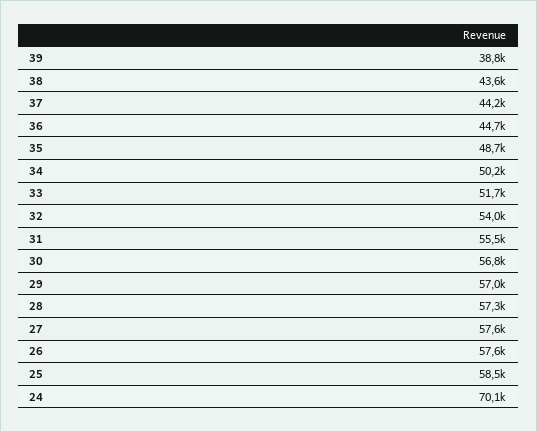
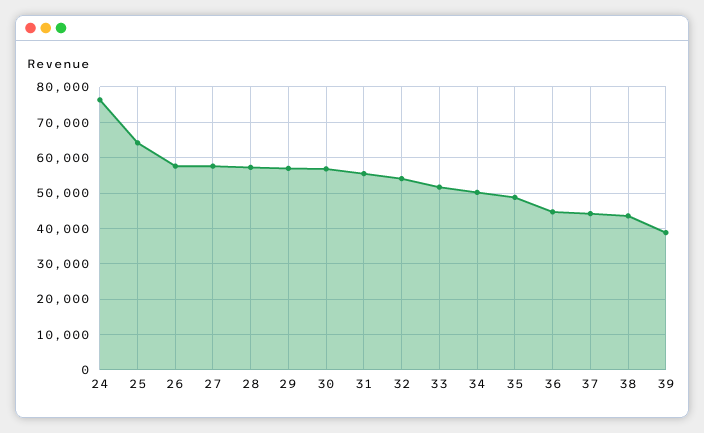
25: 58500 -> 64000
24: 70100 -> 76000

